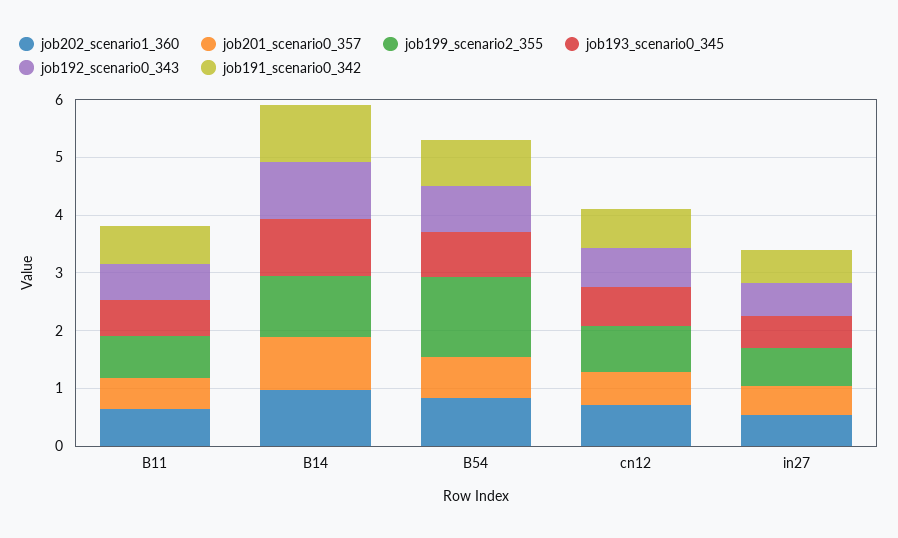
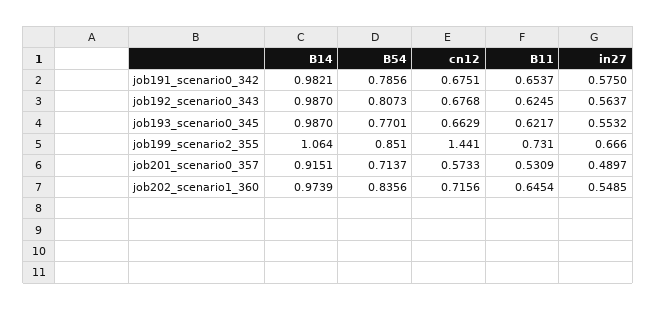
job199_scenario2_355, B54: 1.4 -> 0.851
job199_scenario2_355, cn12: 0.8 -> 1.441

